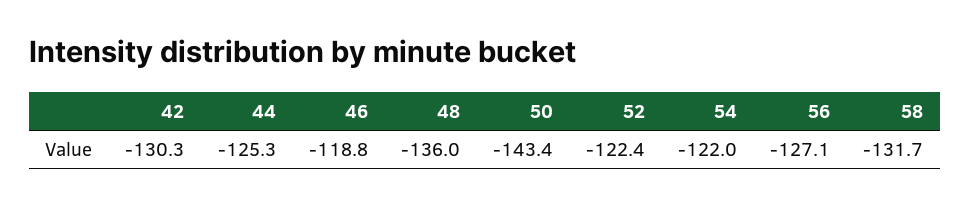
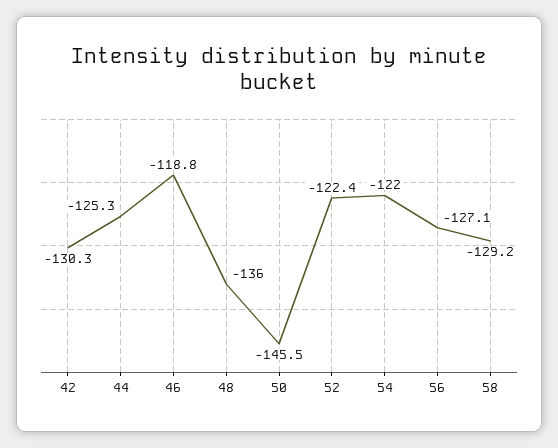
50: -143.4 -> -145.5
58: -131.7 -> -129.2

